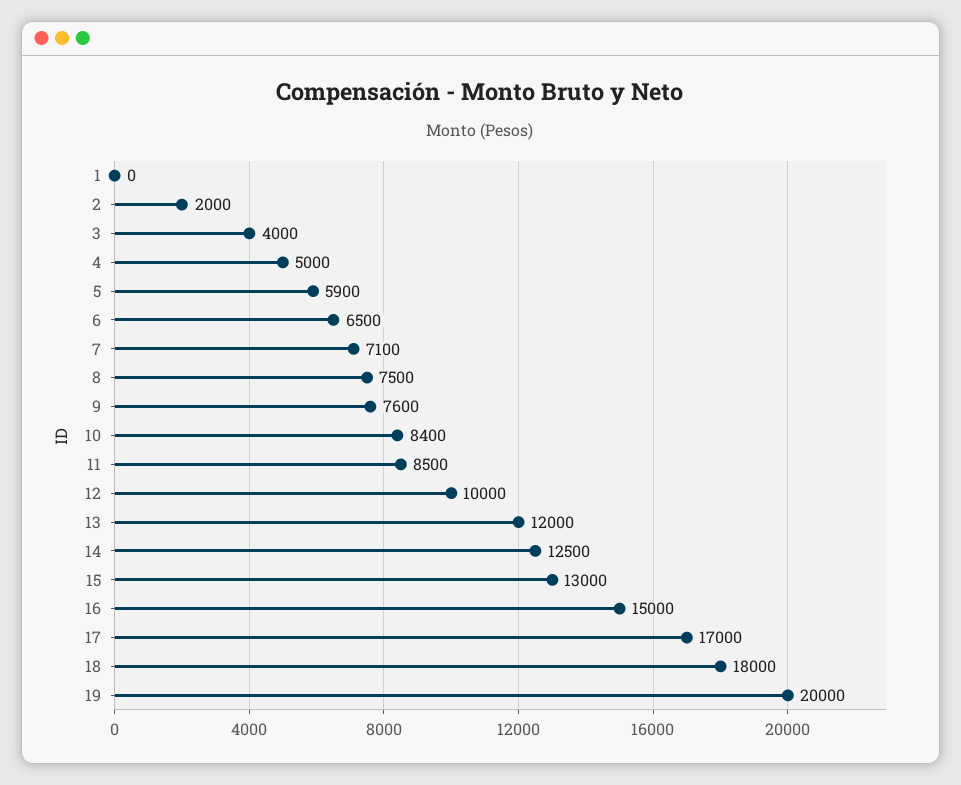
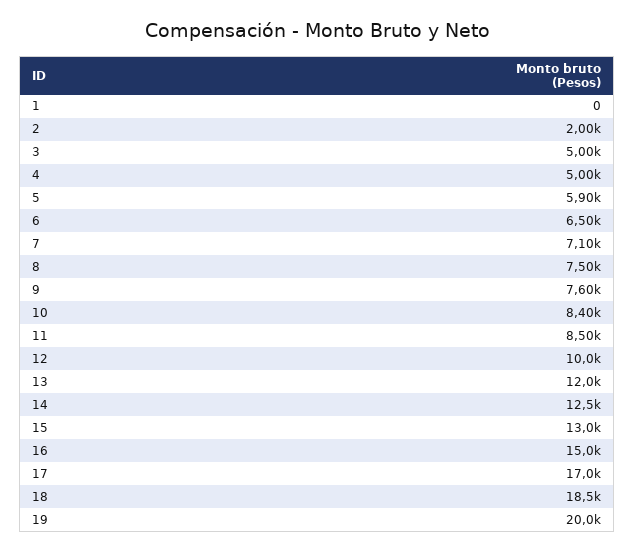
3: 4000 -> 5000
18: 18000 -> 18500

